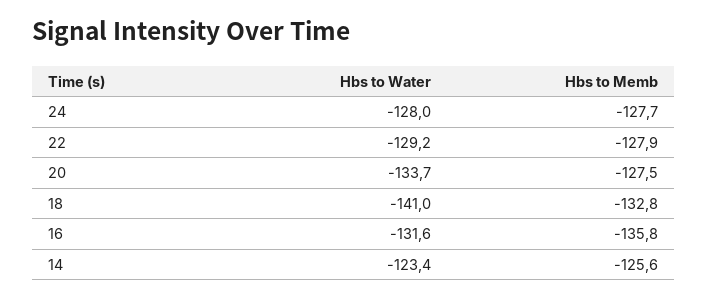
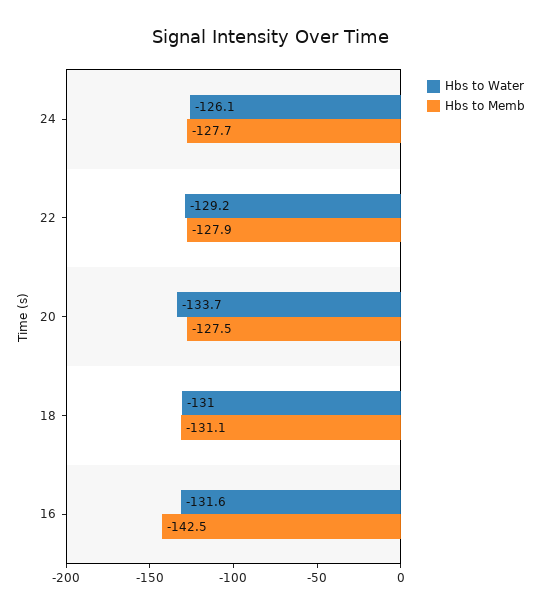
Hbs to Water, 24: -128 -> -126.1
Hbs to Water, 18: -141 -> -131
Hbs to Memb, 18: -132.8 -> -131.1
Hbs to Memb, 16: -135.8 -> -142.5
Hbs to Water, 14: -123.4 -> none
Hbs to Memb, 14: -125.6 -> none

